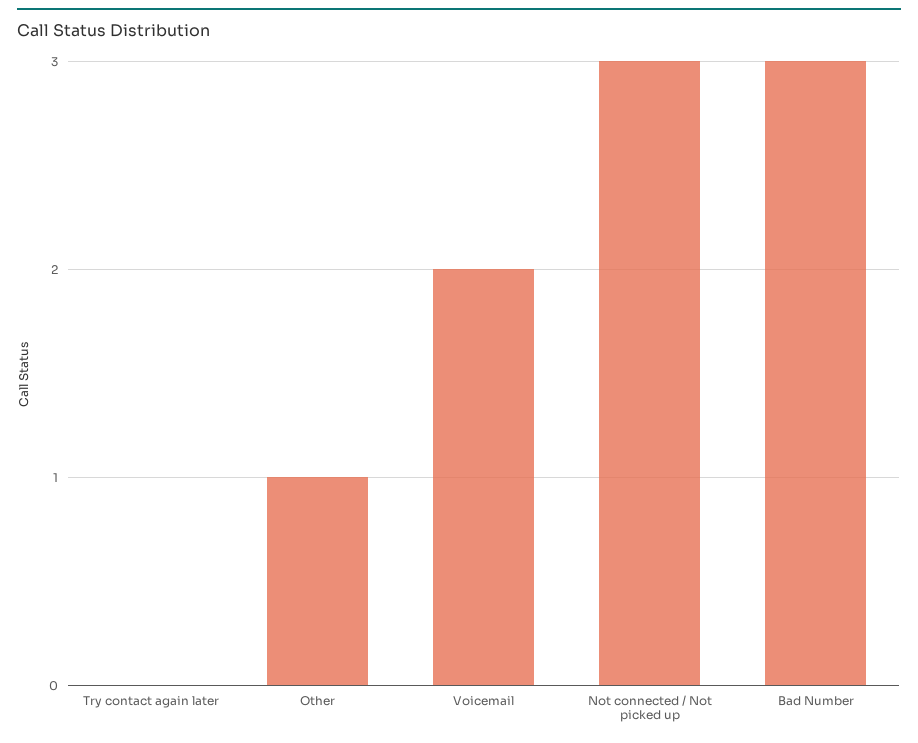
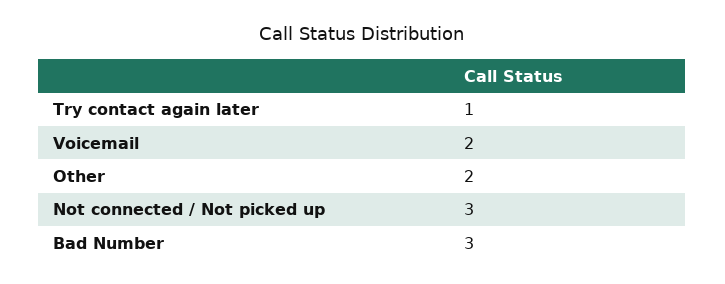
Try contact again later: 0 -> 1
Other: 1 -> 2

